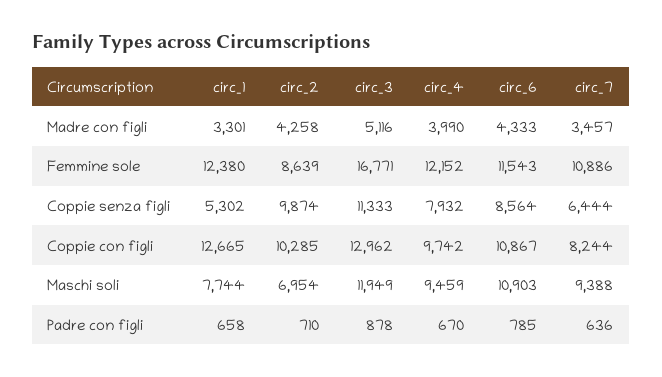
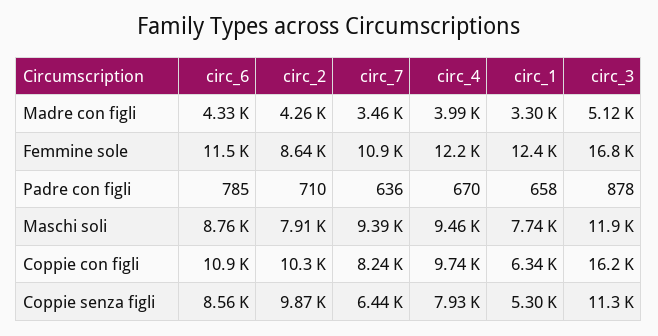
circ_1, Coppie con figli: 12665 -> 6340
circ_3, Coppie con figli: 12962 -> 16200
circ_2, Maschi soli: 6954 -> 7910
circ_6, Maschi soli: 10903 -> 8760

